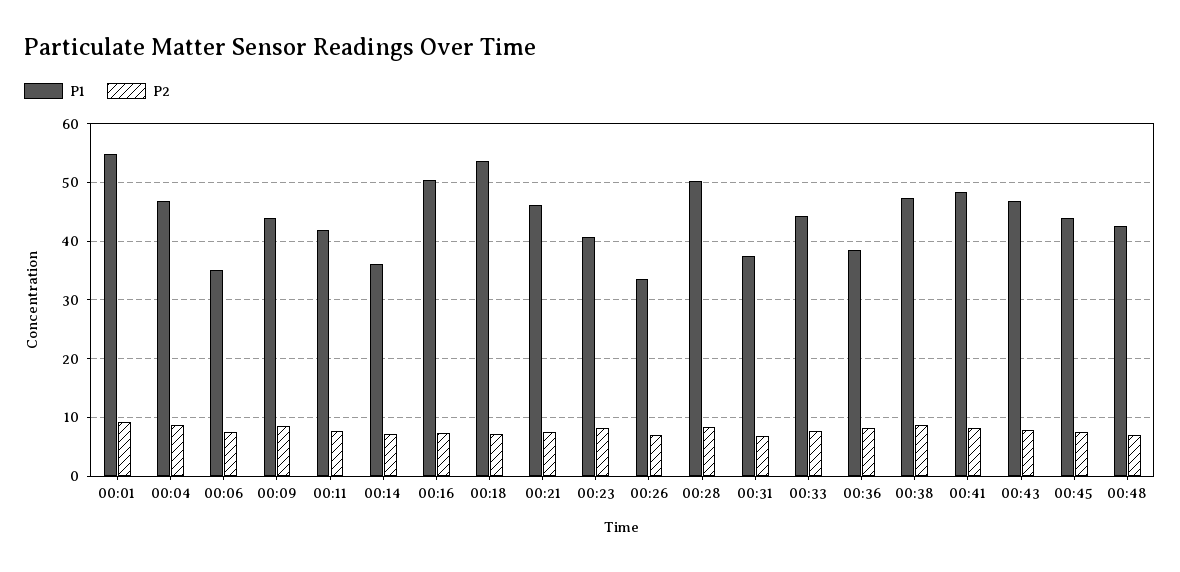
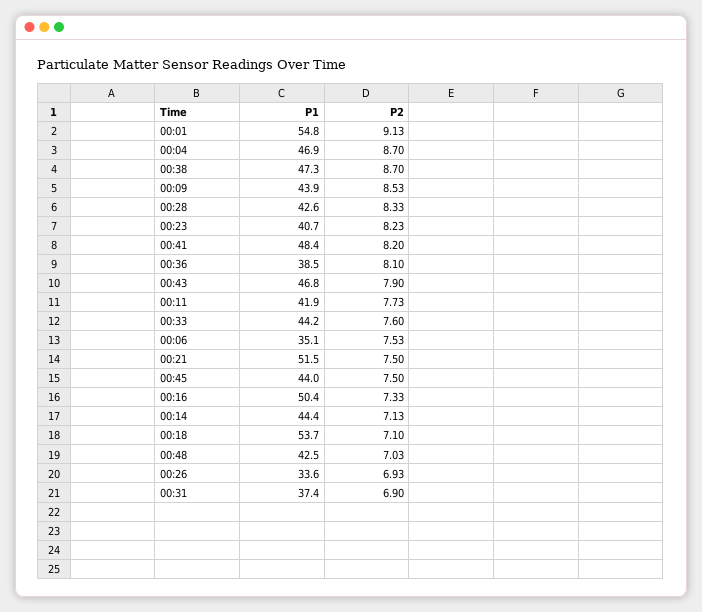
P1, 00:14: 36 -> 44.4
P1, 00:21: 46 -> 51.5
P1, 00:28: 50 -> 42.6

